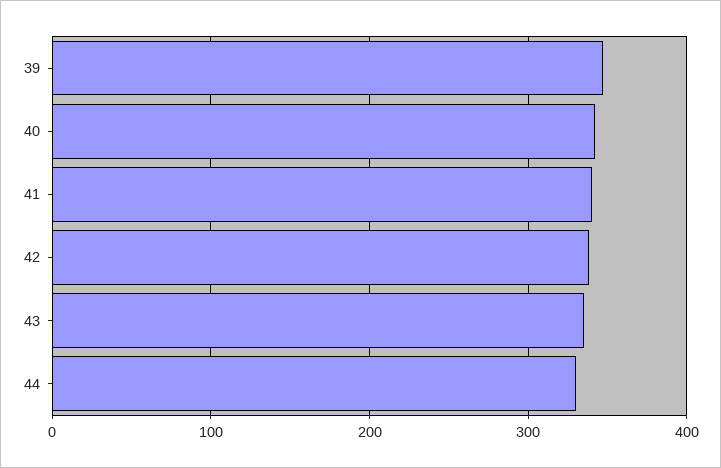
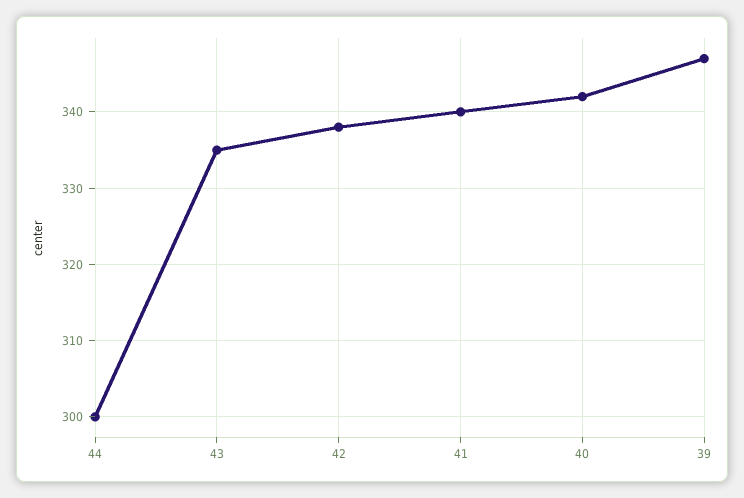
44: 330 -> 300

